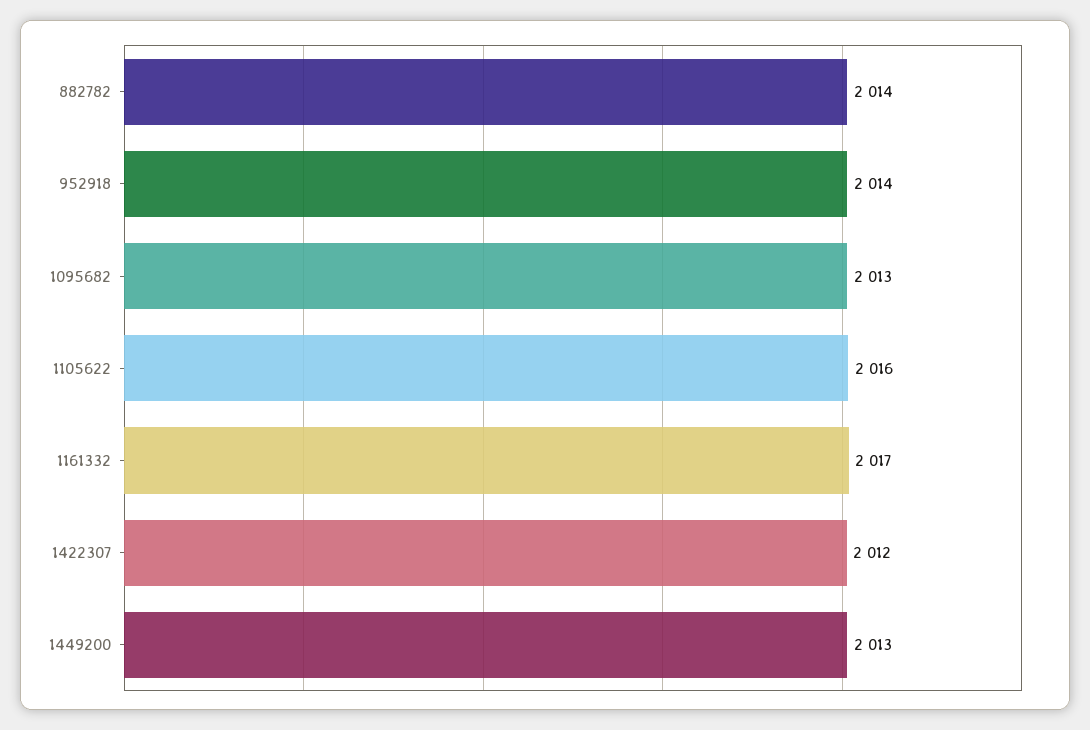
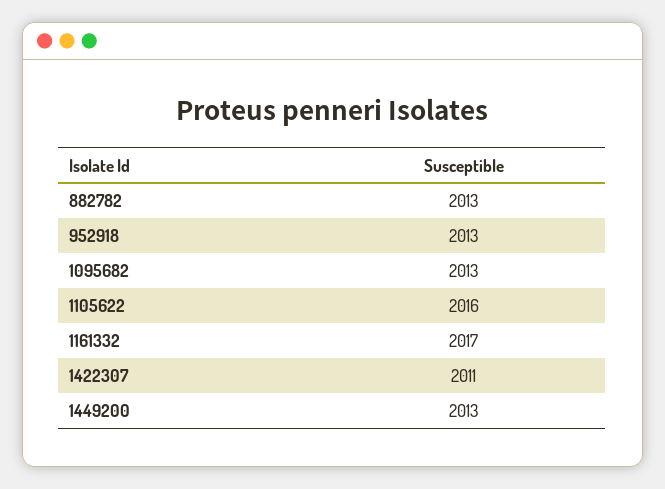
882782: 2014 -> 2013
952918: 2014 -> 2013
1422307: 2012 -> 2011

